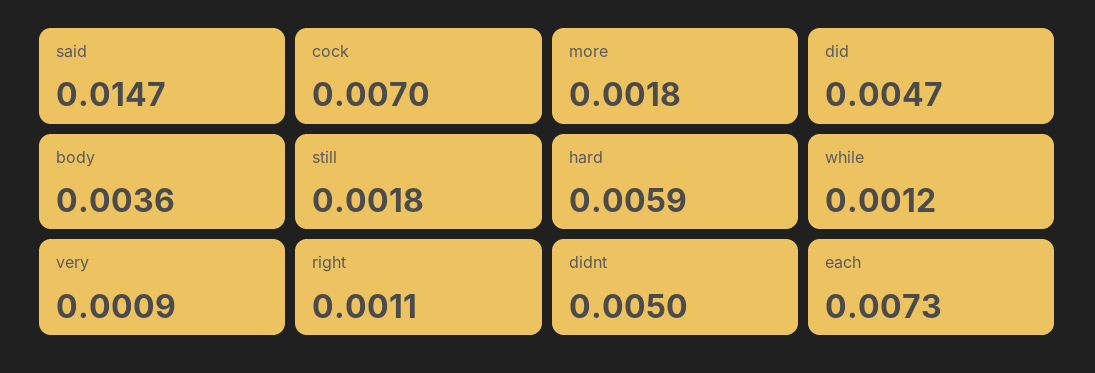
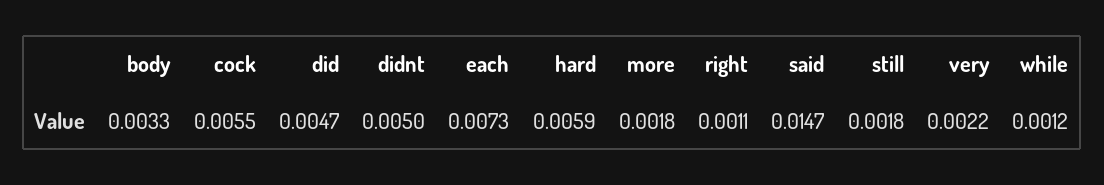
cock: 0.007 -> 0.0055
body: 0.0036 -> 0.0033
very: 0.0009 -> 0.0022

